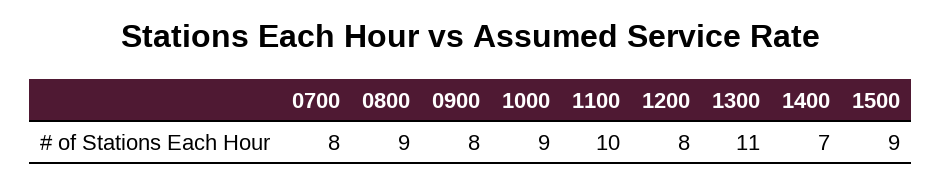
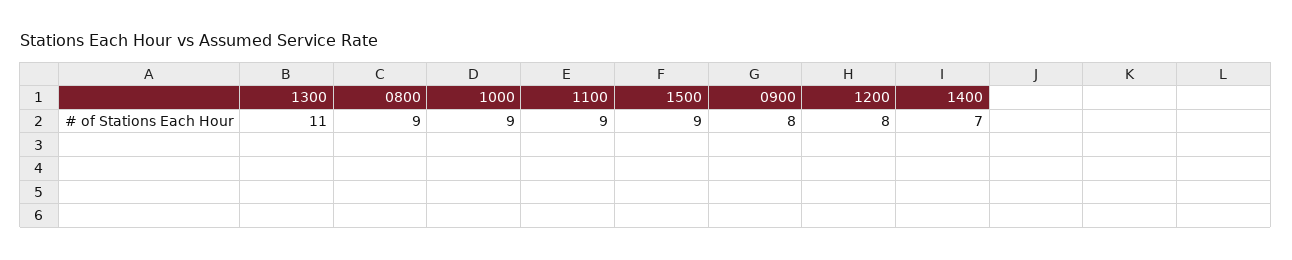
0700: 8 -> none
1100: 10 -> 9

